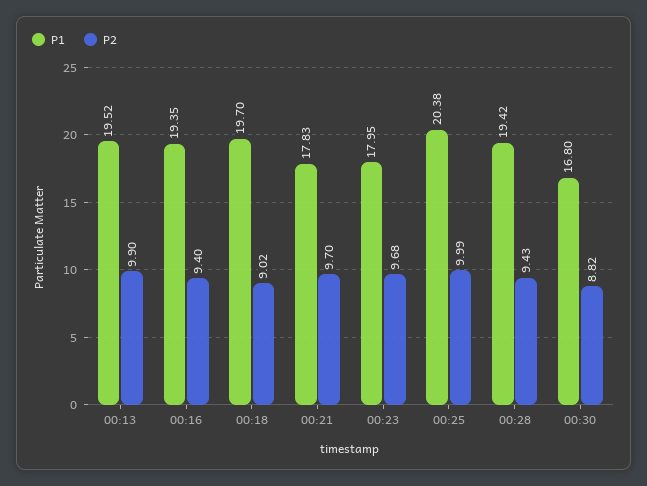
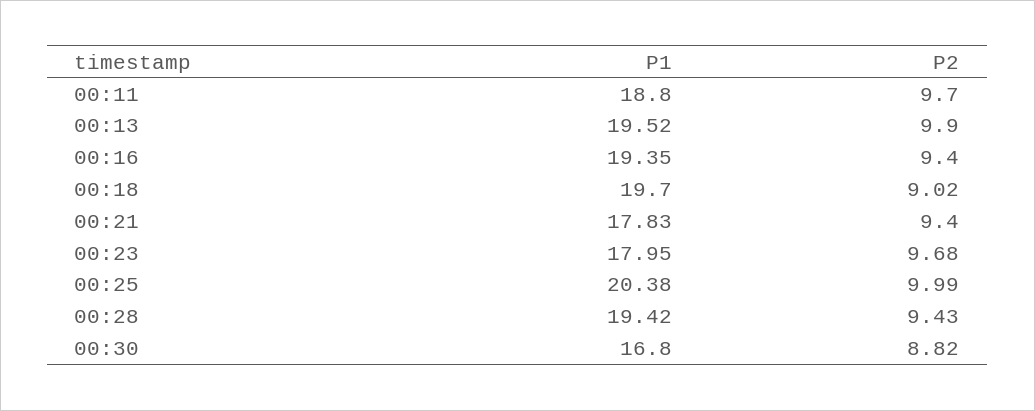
P2, 00:21: 9.7 -> 9.4
P1, 00:11: none -> 18.8
P2, 00:11: none -> 9.7

